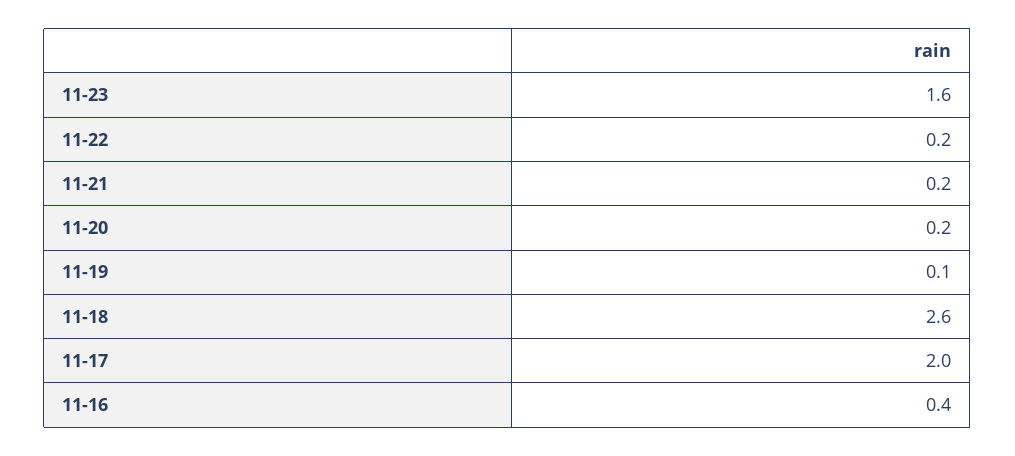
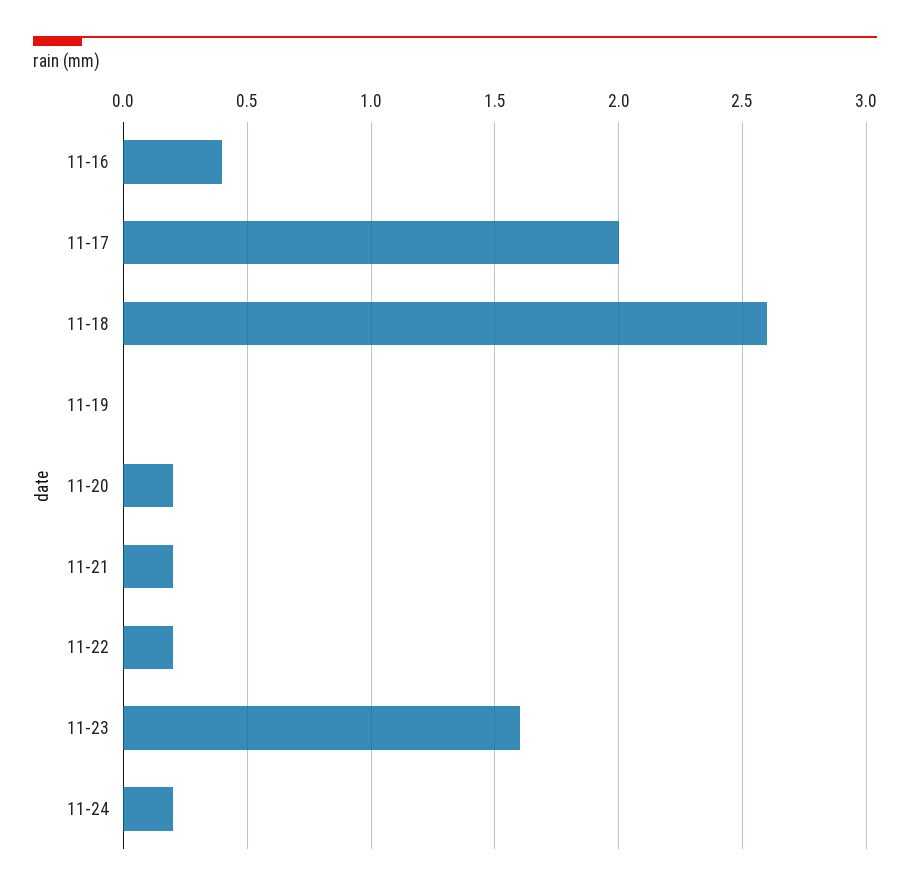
11-19: 0.1 -> 0
11-24: none -> 0.2

